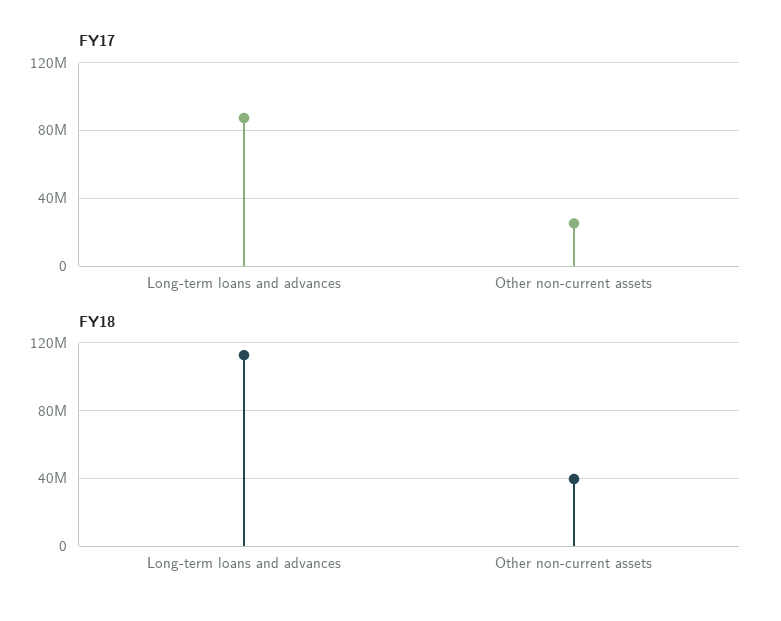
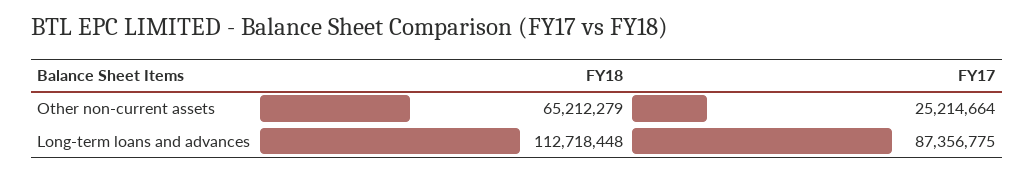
FY18, Other non-current assets: 40000000 -> 65212279

